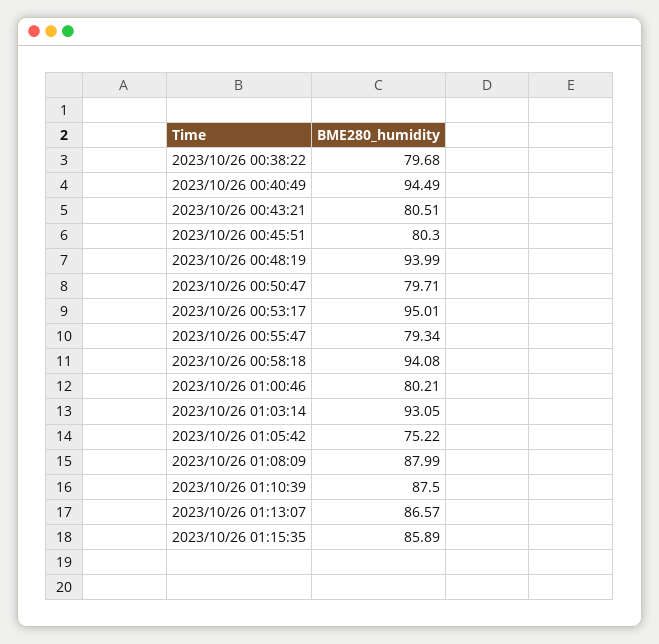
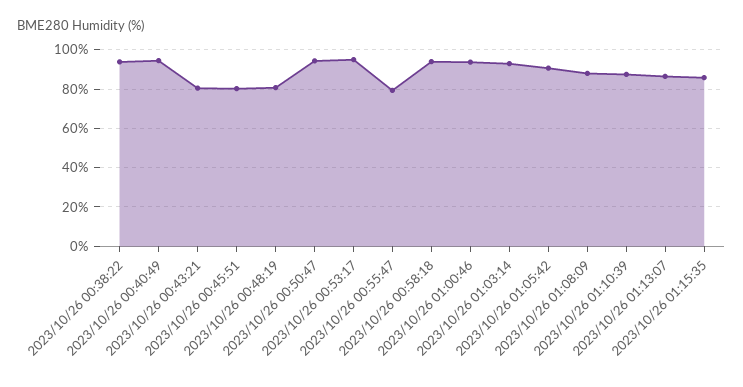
2023/10/26 00:38:22: 79.68 -> 95
2023/10/26 00:48:19: 93.99 -> 80
2023/10/26 00:50:47: 79.71 -> 95
2023/10/26 01:00:46: 80.21 -> 95
2023/10/26 01:05:42: 75.22 -> 90

